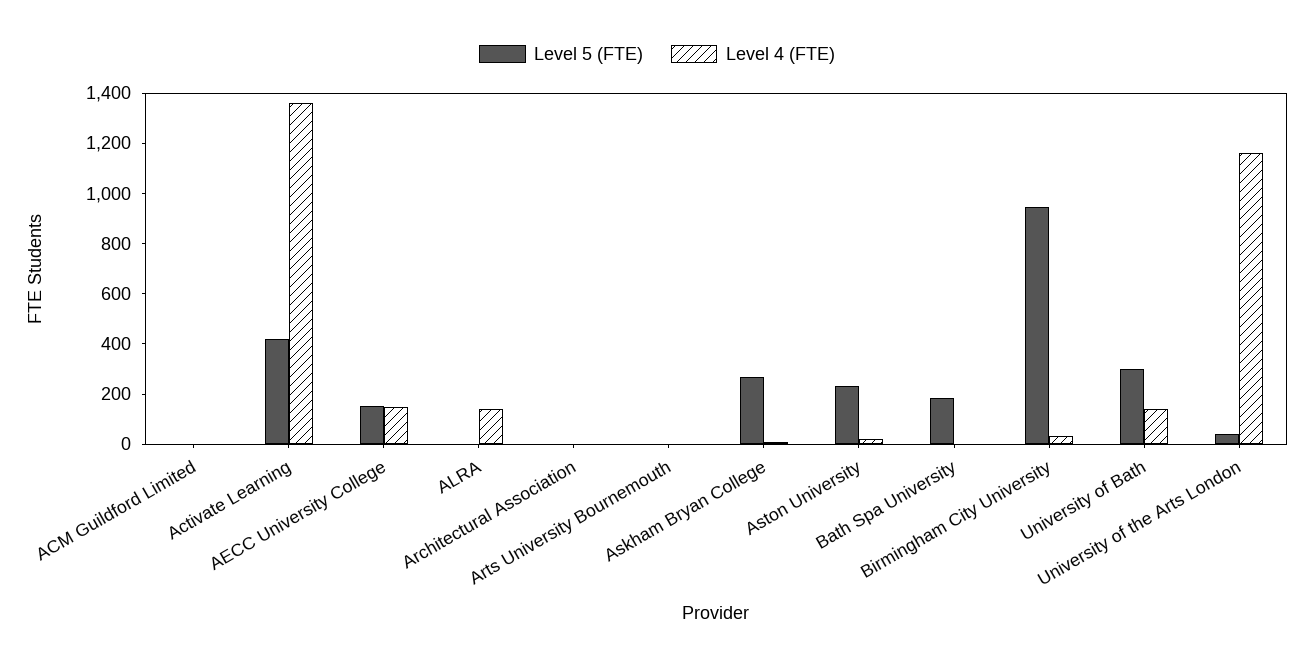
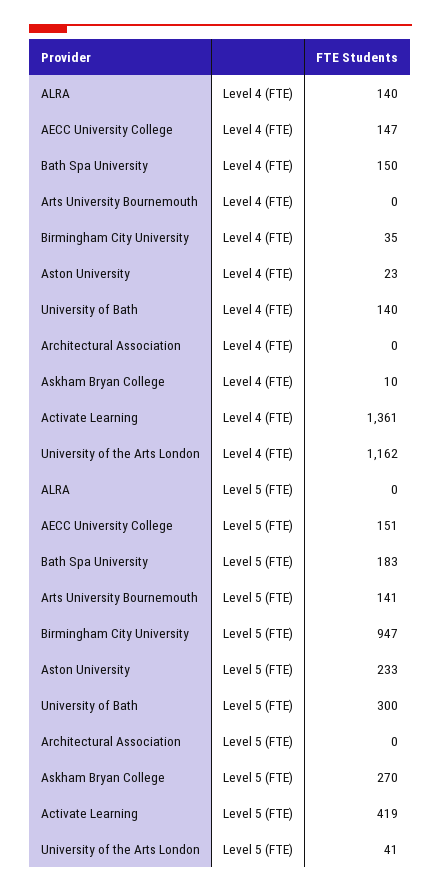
Level 5 (FTE), ACM Guildford Limited: 0 -> none
Level 4 (FTE), ACM Guildford Limited: 0 -> none
Level 5 (FTE), Arts University Bournemouth: 0 -> 141
Level 4 (FTE), Bath Spa University: 0 -> 150

